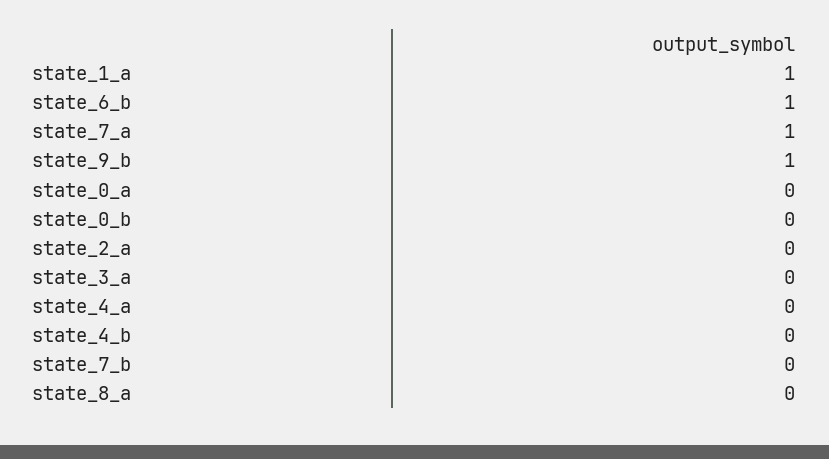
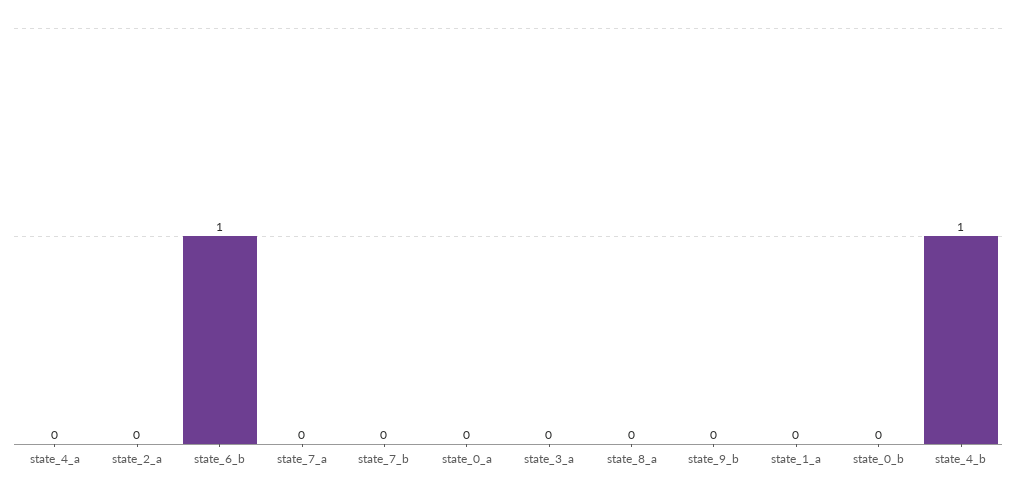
state_1_a: 1 -> 0
state_7_a: 1 -> 0
state_9_b: 1 -> 0
state_4_b: 0 -> 1

